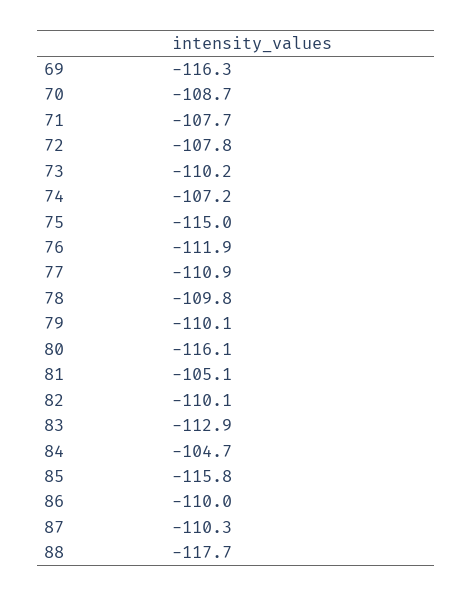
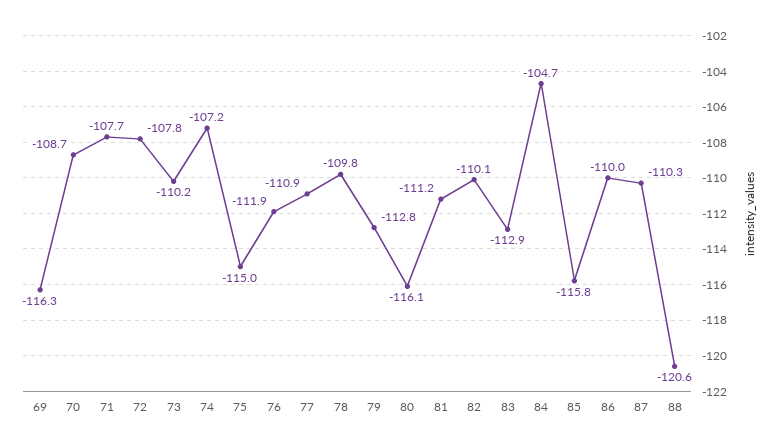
79: -110.1 -> -112.8
81: -105.1 -> -111.2
88: -117.7 -> -120.6

